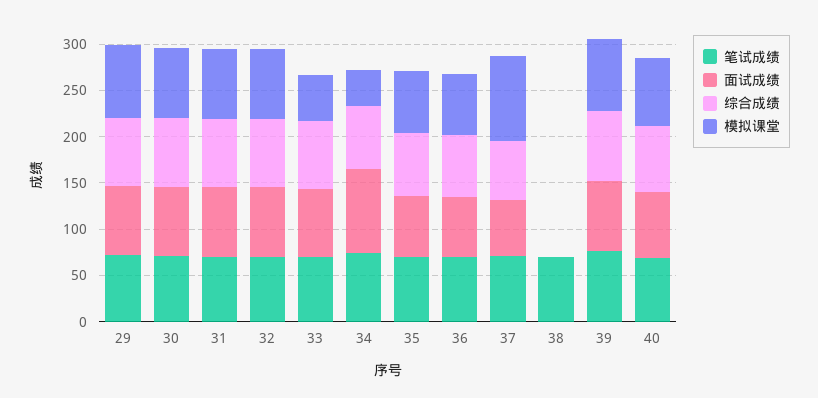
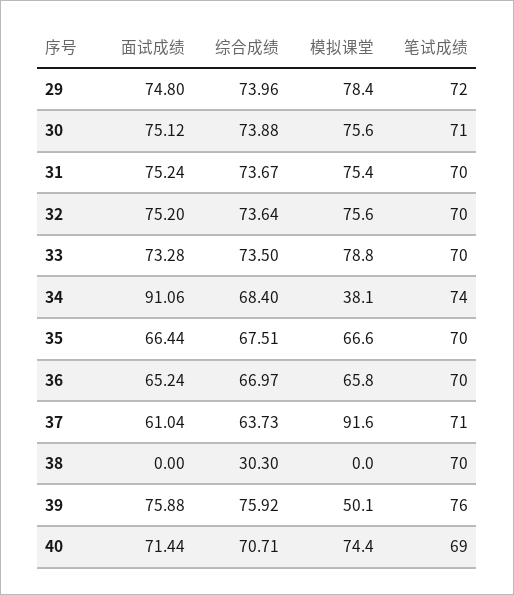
模拟课堂, 33: 50 -> 78.8
综合成绩, 38: 0 -> 30.3
模拟课堂, 39: 80 -> 50.1

